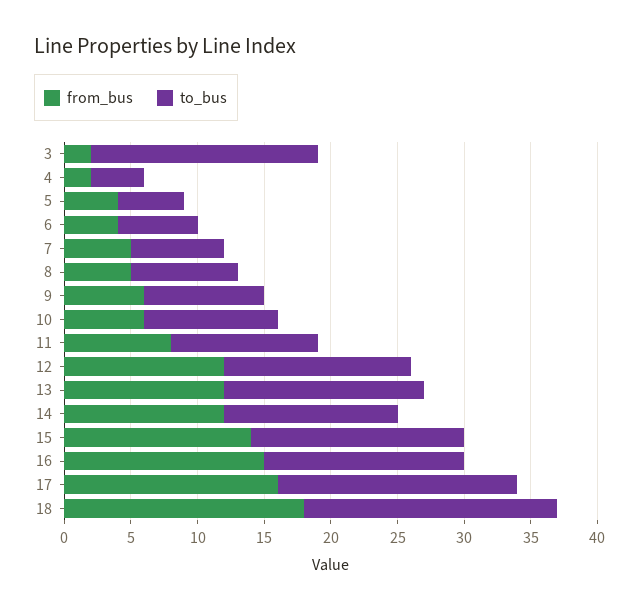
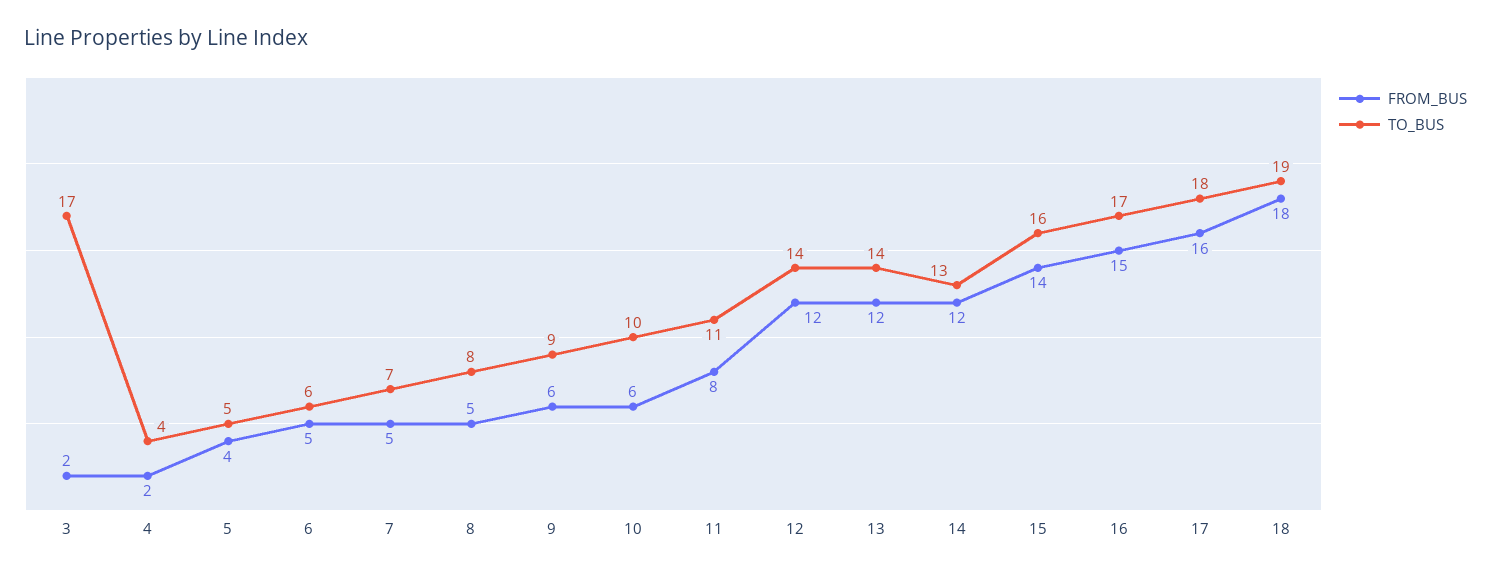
from_bus, 6: 4 -> 5
to_bus, 13: 15 -> 14
to_bus, 16: 15 -> 17

